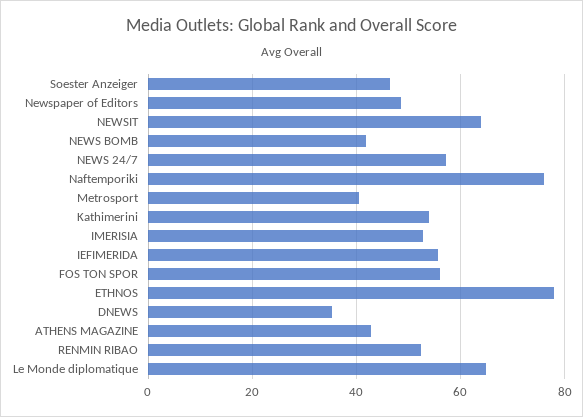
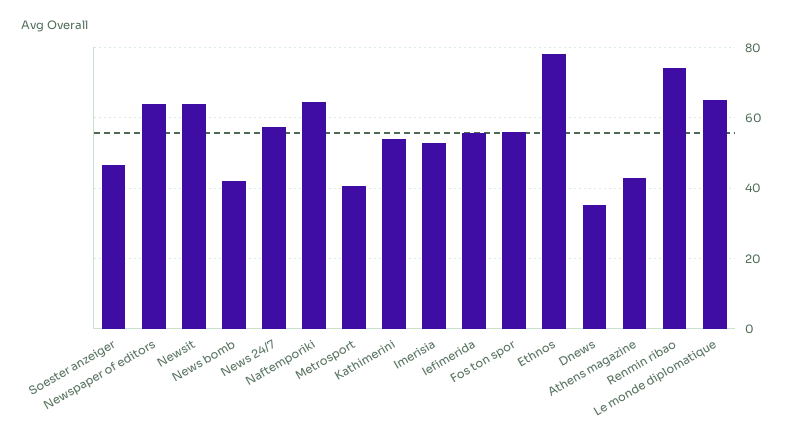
Newspaper of Editors: 48 -> 64
Naftemporiki: 76 -> 64
RENMIN RIBAO: 52 -> 74

